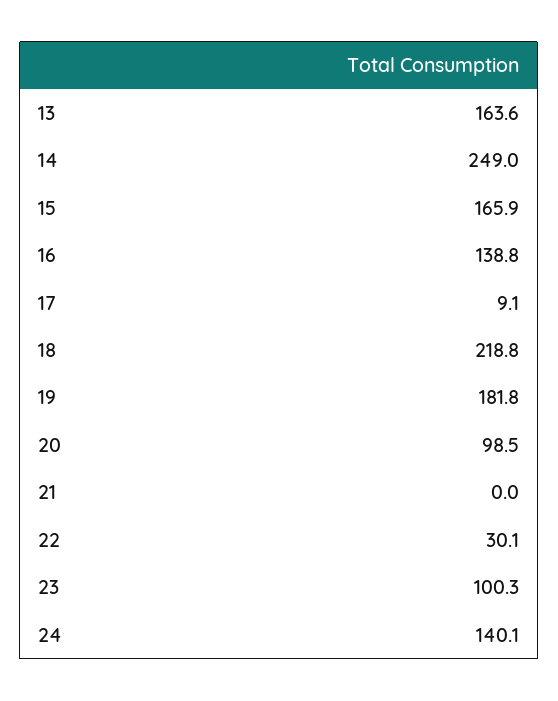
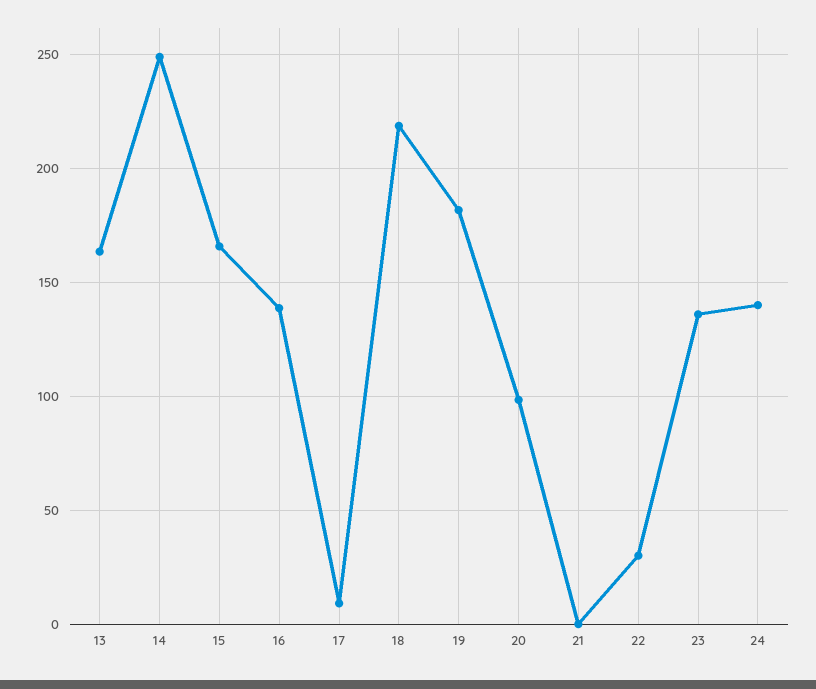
23: 100.3 -> 135

